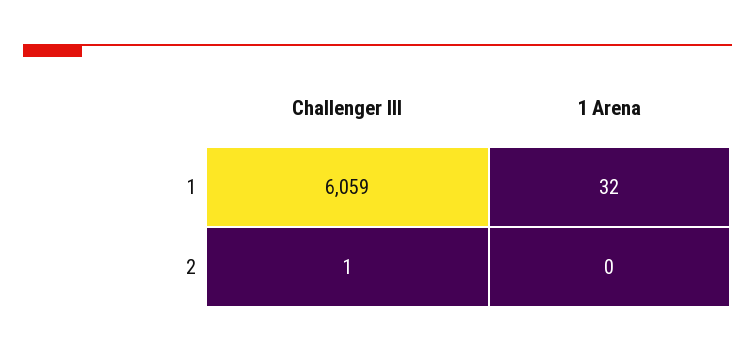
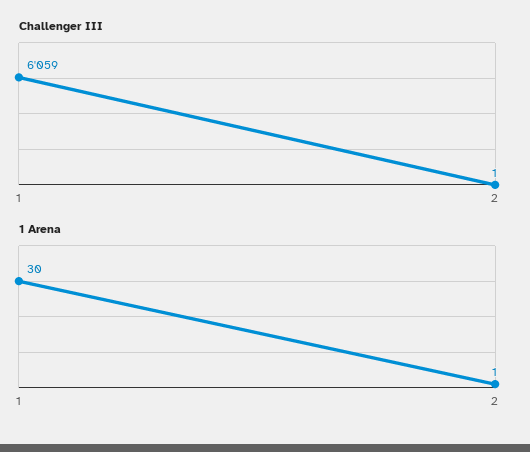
1 Arena, 1: 32 -> 30
1 Arena, 2: 0 -> 1

